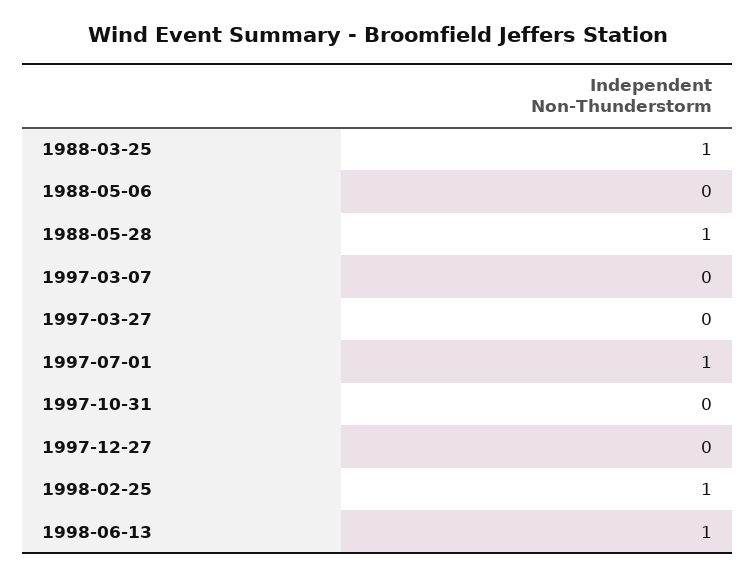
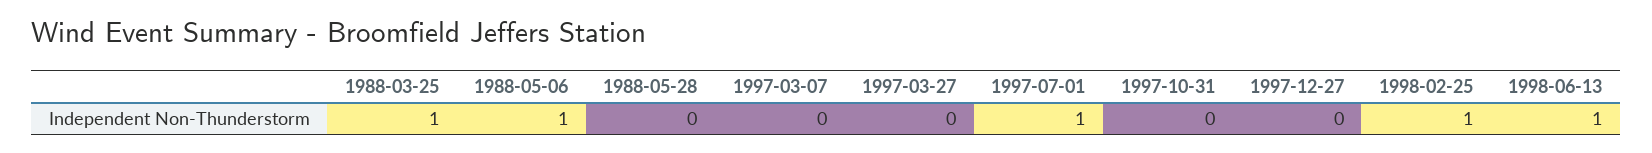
1988-05-06: 0 -> 1
1988-05-28: 1 -> 0

